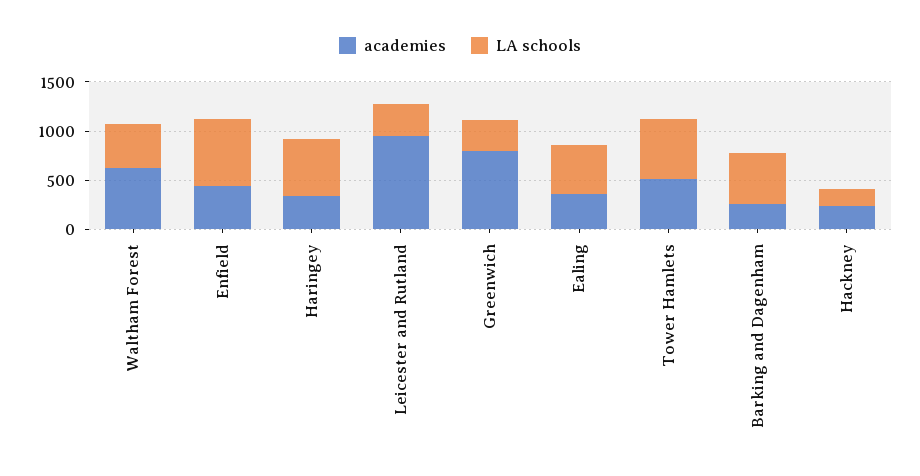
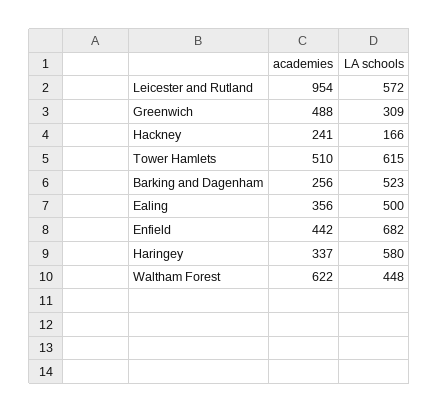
LA schools, Leicester and Rutland: 300 -> 572
academies, Greenwich: 800 -> 488

